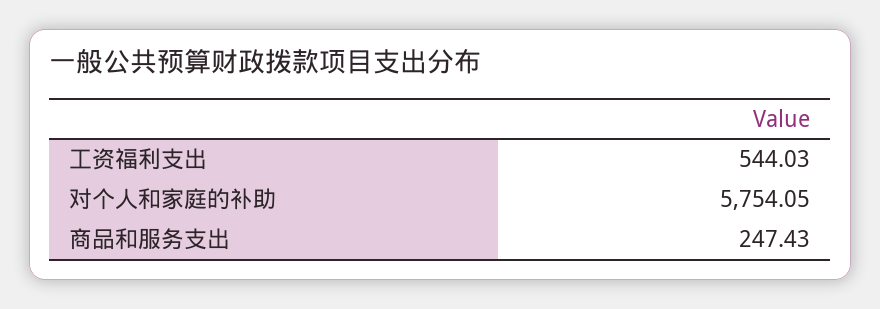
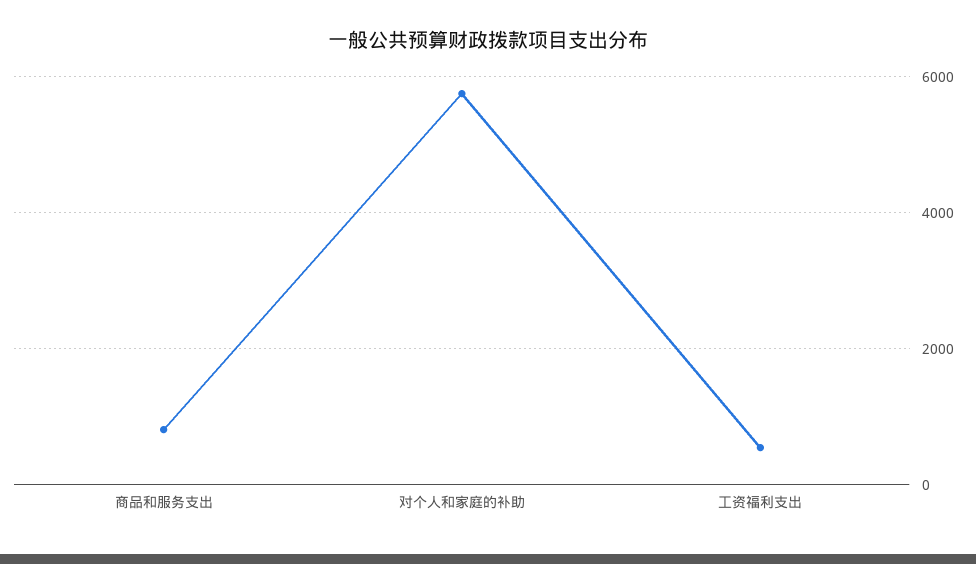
商品和服务支出: 247.43 -> 800

